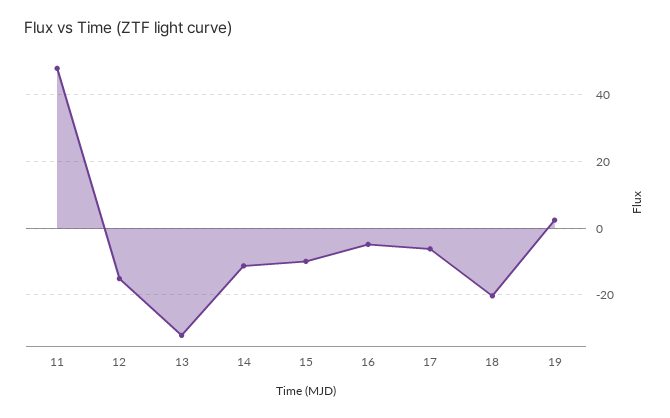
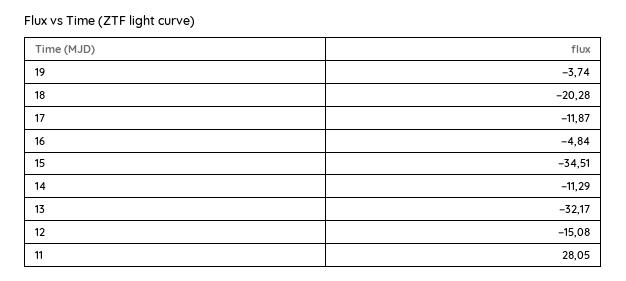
11: 48 -> 28.05
15: -10 -> -34.51
17: -6 -> -11.87
19: 2 -> -3.74

